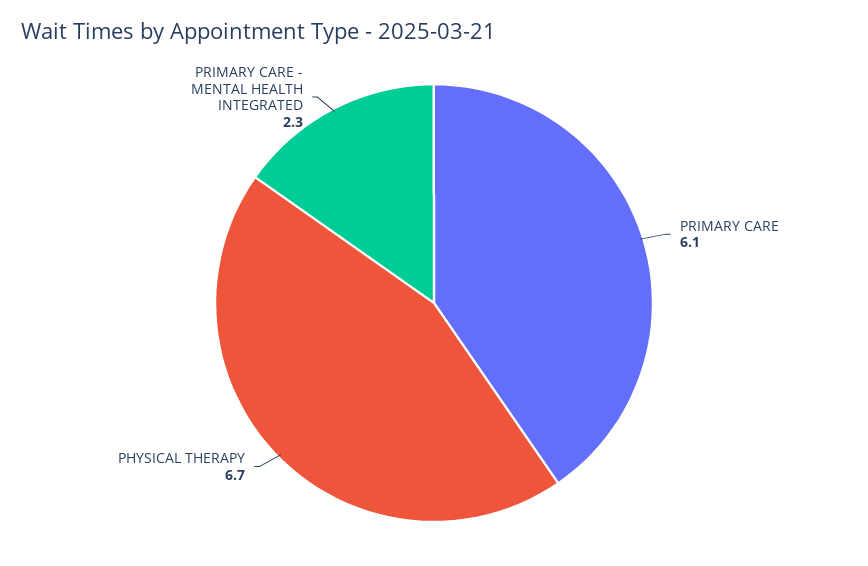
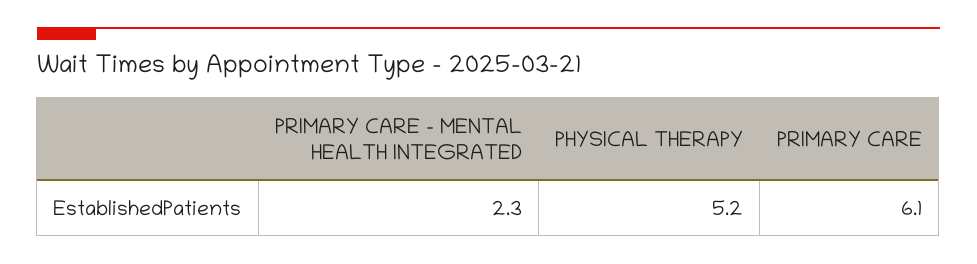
PHYSICAL THERAPY: 6.7 -> 5.2

